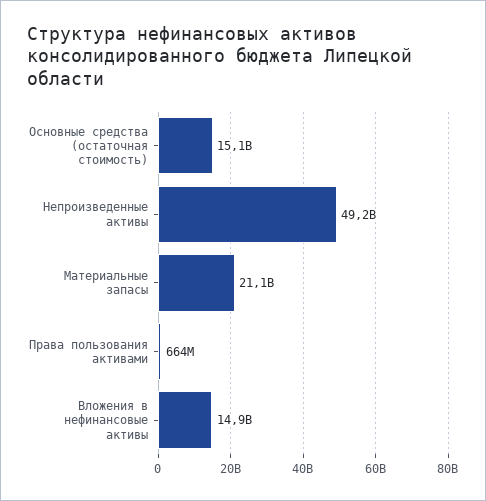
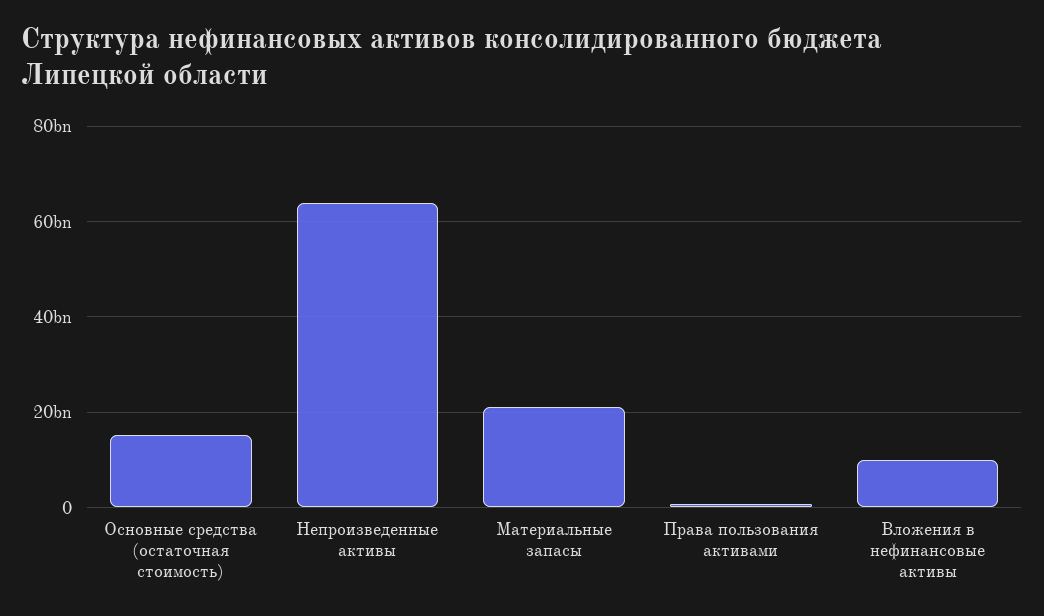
Непроизведенные активы: 49200000000 -> 64000000000
Вложения в нефинансовые активы: 14900000000 -> 10000000000

